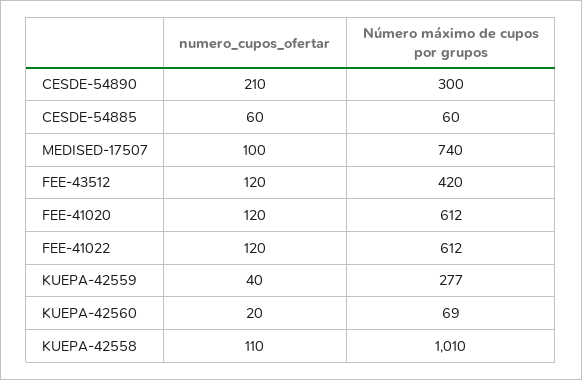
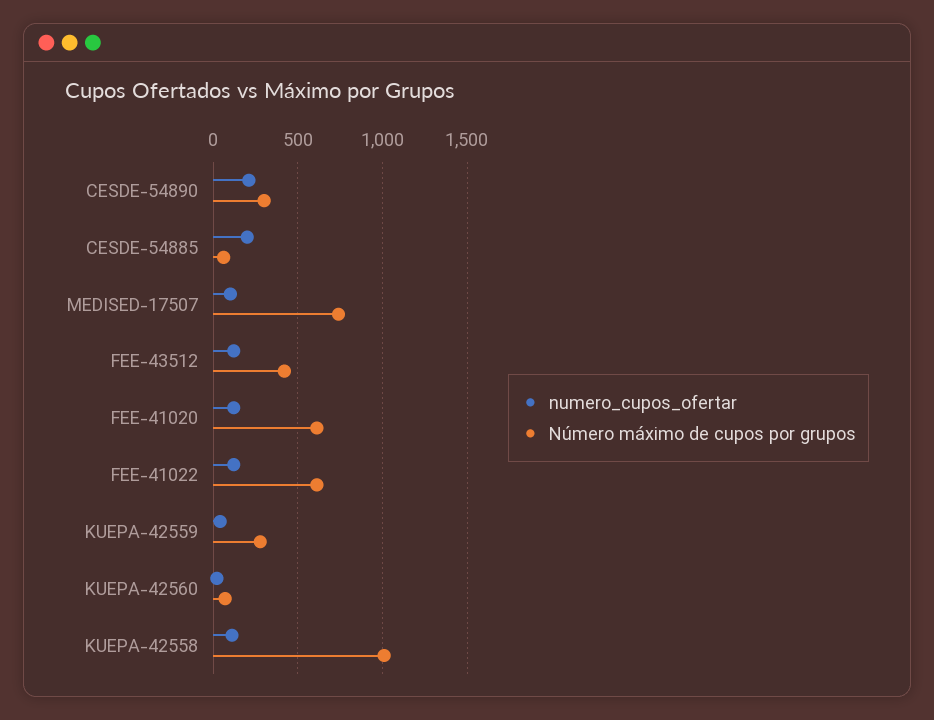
numero_cupos_ofertar, CESDE-54885: 60 -> 200

